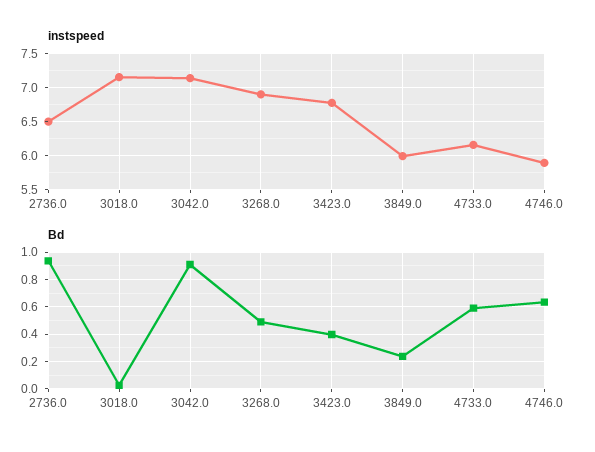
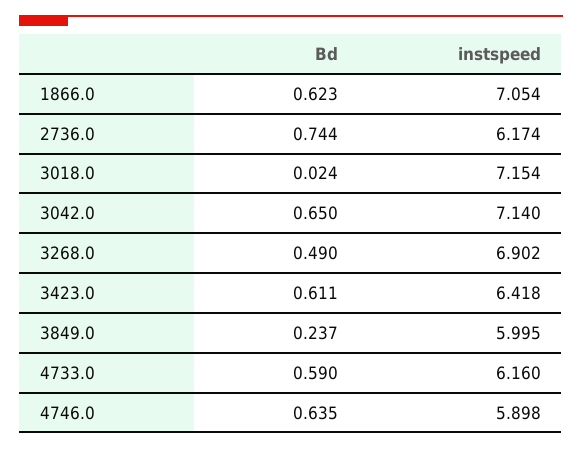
instspeed, 2736.0: 6.5 -> 6.174
instspeed, 3423.0: 6.8 -> 6.418
Bd, 2736.0: 0.95 -> 0.744
Bd, 3042.0: 0.9 -> 0.65
Bd, 3423.0: 0.4 -> 0.611
Bd, 1866.0: none -> 0.623
instspeed, 1866.0: none -> 7.054

